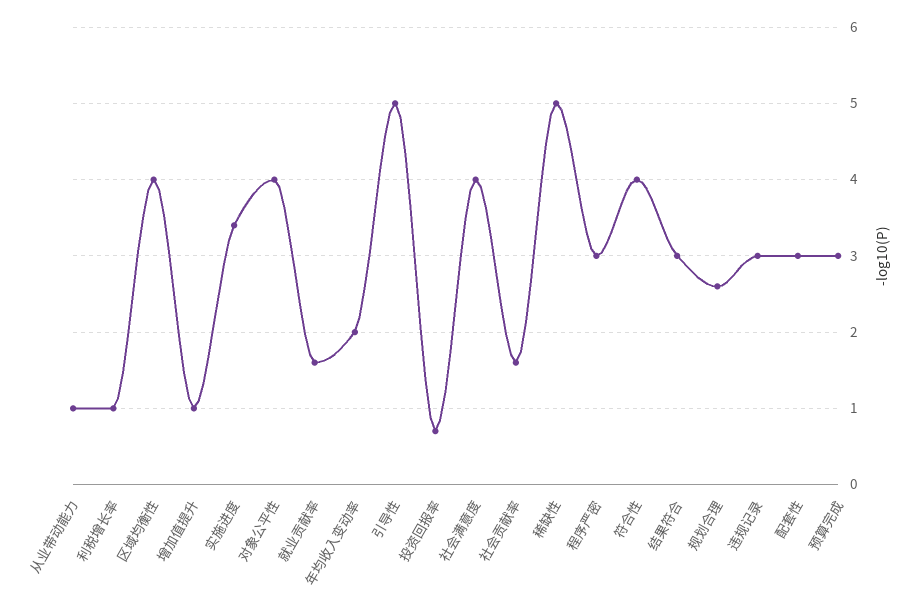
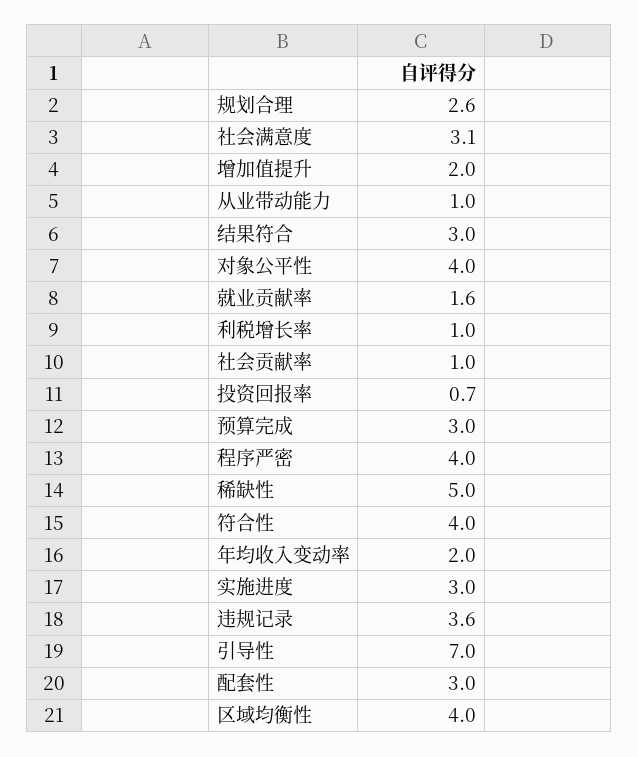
增加值提升: 1 -> 2
实施进度: 3.4 -> 3
引导性: 5 -> 7
社会满意度: 4 -> 3.1
社会贡献率: 1.6 -> 1
程序严密: 3 -> 4
违规记录: 3 -> 3.6

